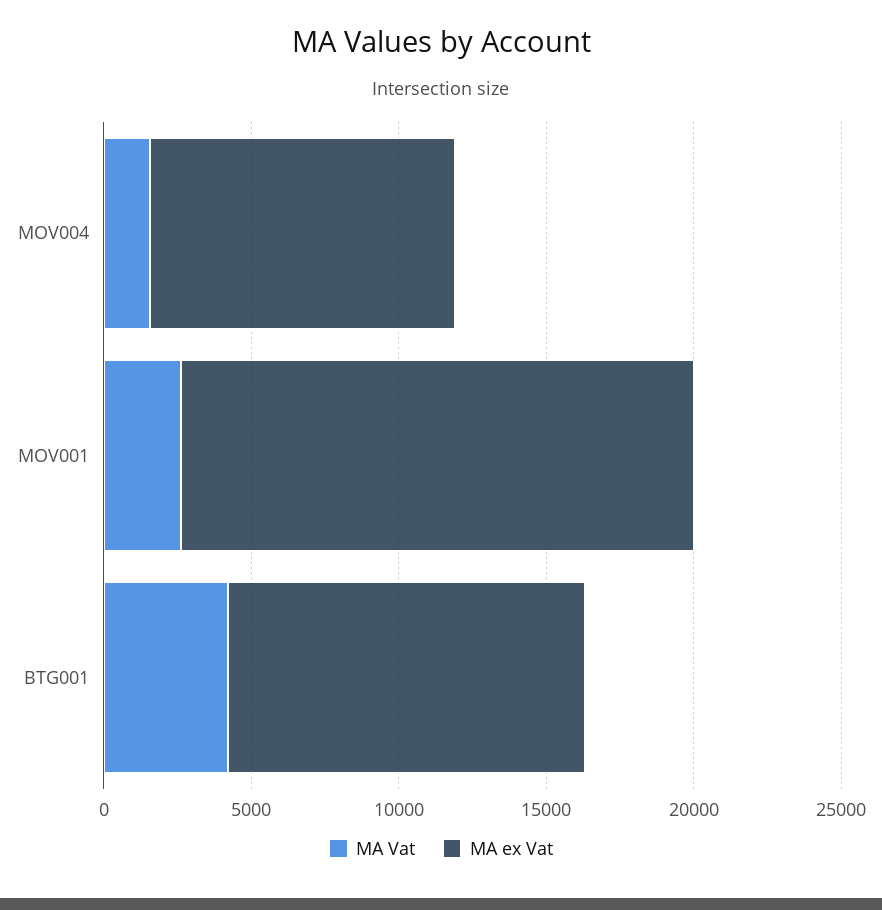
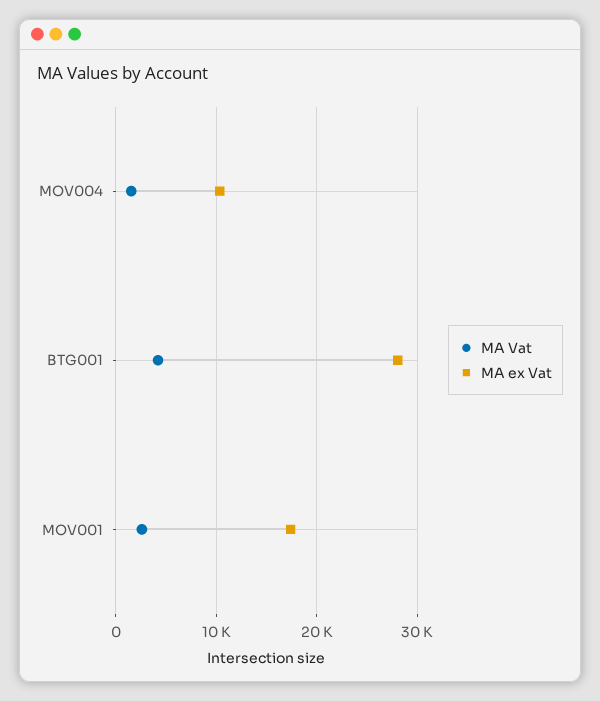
MA ex Vat, BTG001: 12000 -> 28000

